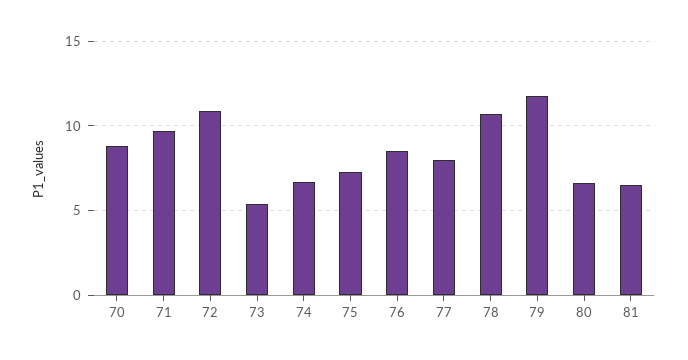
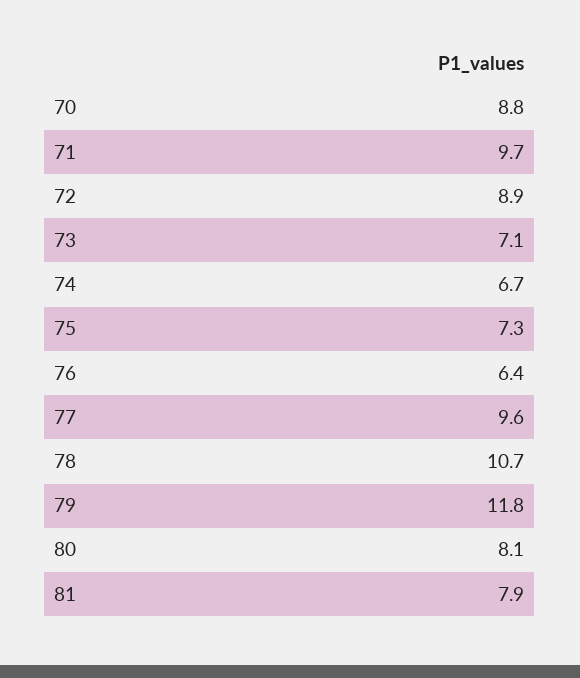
72: 11 -> 8.9
73: 5.5 -> 7.1
76: 8.5 -> 6.4
77: 8 -> 9.6
80: 6.5 -> 8.1
81: 6.5 -> 7.9

